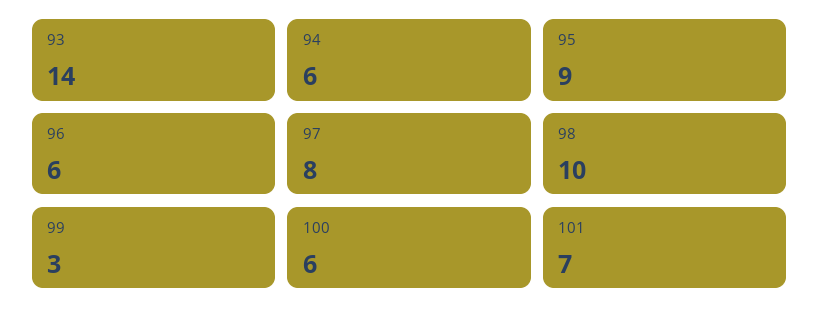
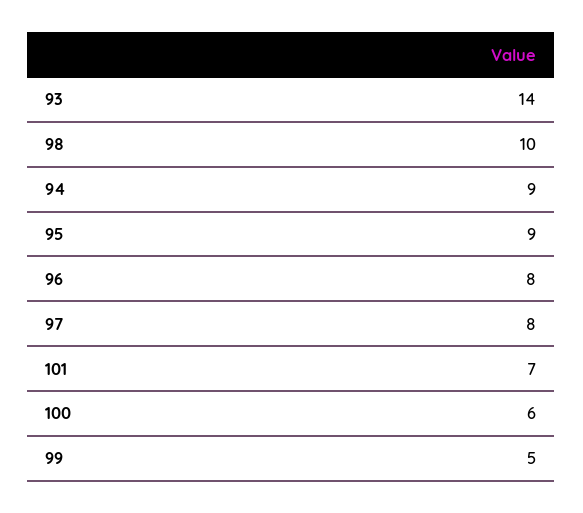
94: 6 -> 9
96: 6 -> 8
99: 3 -> 5

